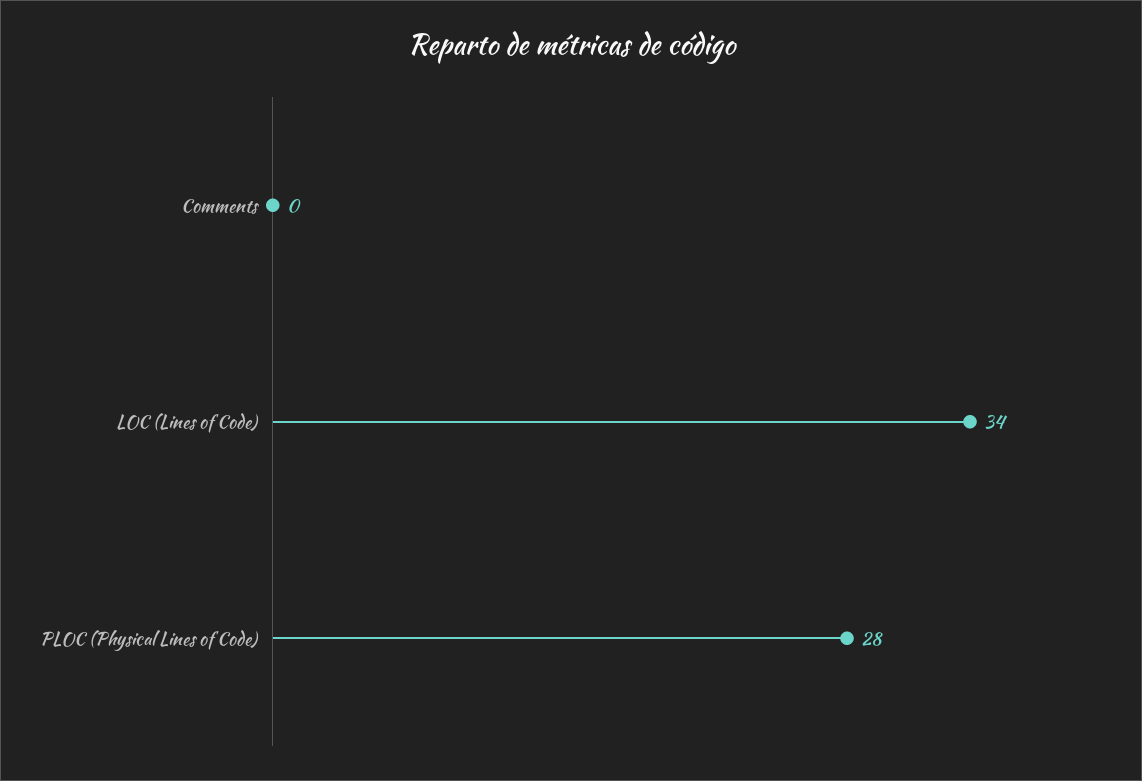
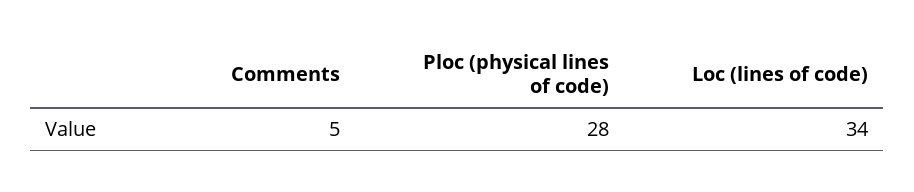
Comments: 0 -> 5

